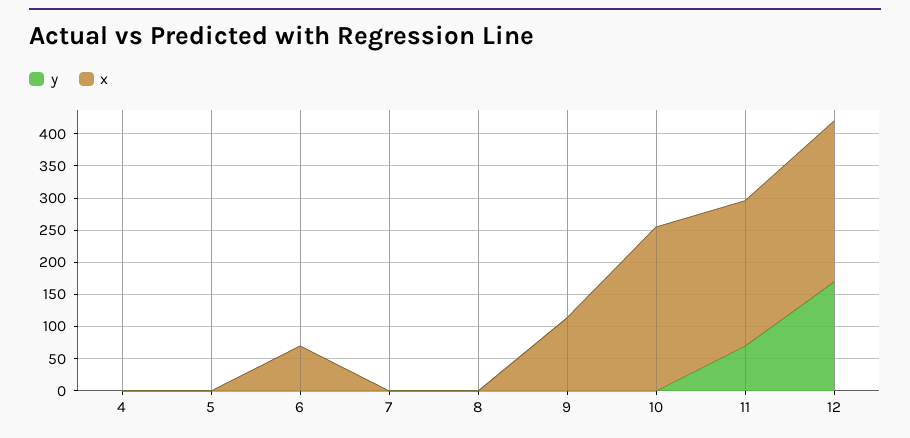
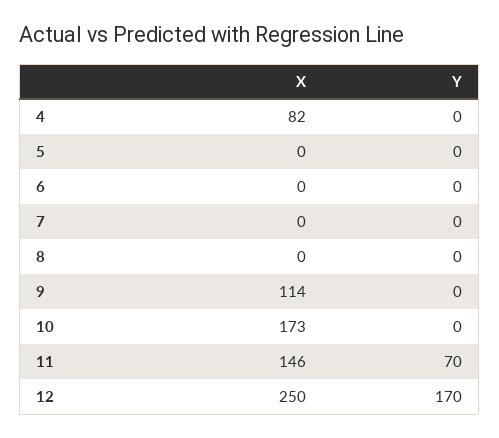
x, 4: 0 -> 82
x, 6: 75 -> 0
x, 10: 250 -> 173
x, 11: 225 -> 146

